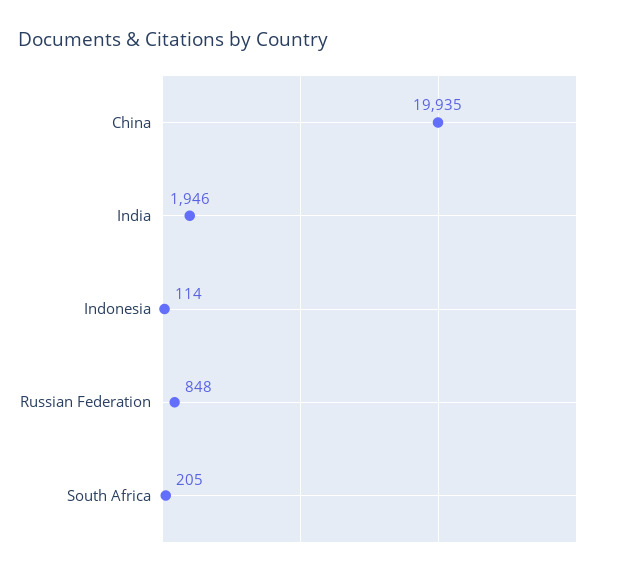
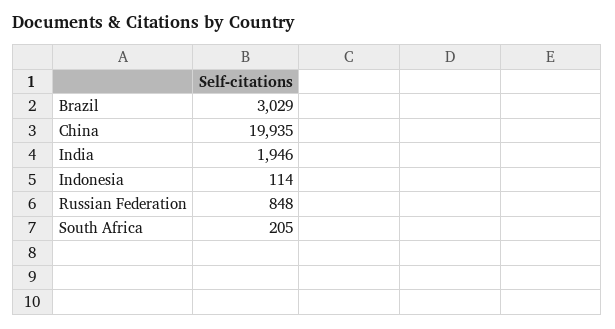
Brazil: none -> 3029

